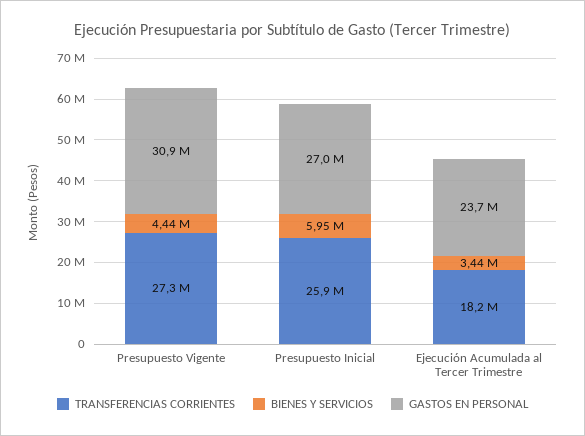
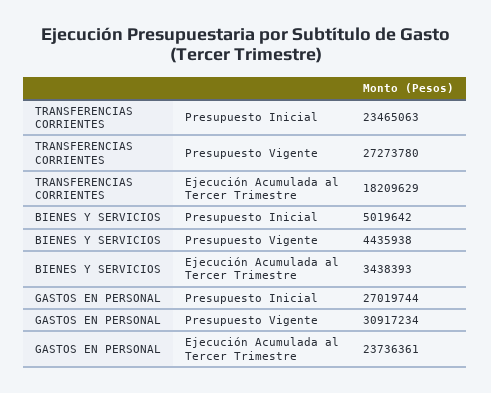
TRANSFERENCIAS CORRIENTES, Presupuesto Inicial: 25900000 -> 23465063
BIENES Y SERVICIOS, Presupuesto Inicial: 5950000 -> 5019642

